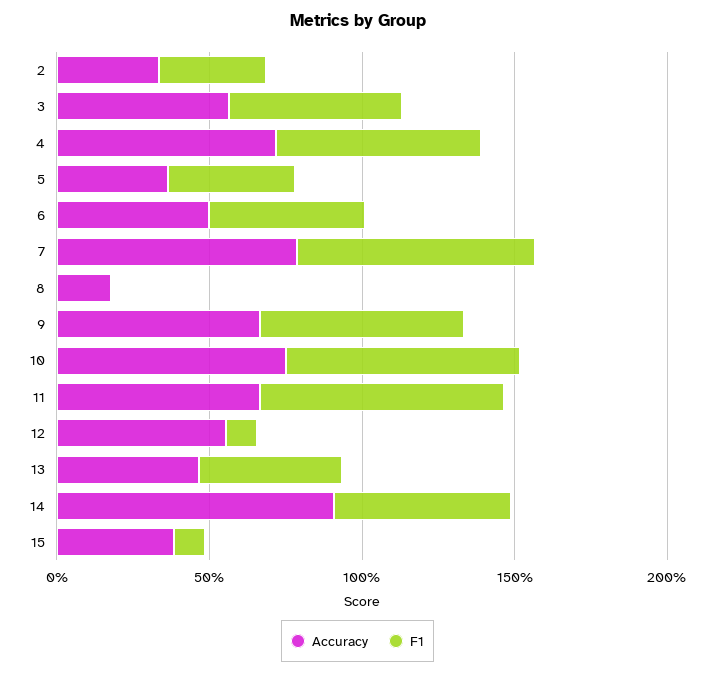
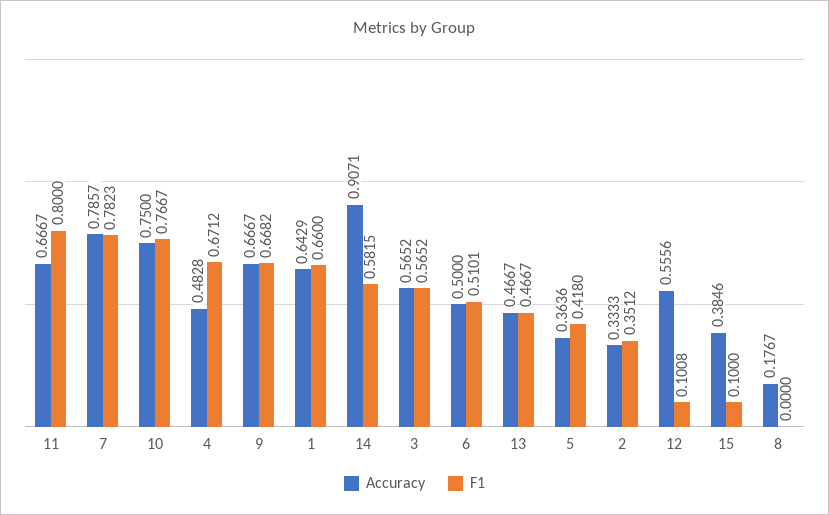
Accuracy, 4: 0.7 -> 0.4828
Accuracy, 1: none -> 0.6429
F1, 1: none -> 0.66

